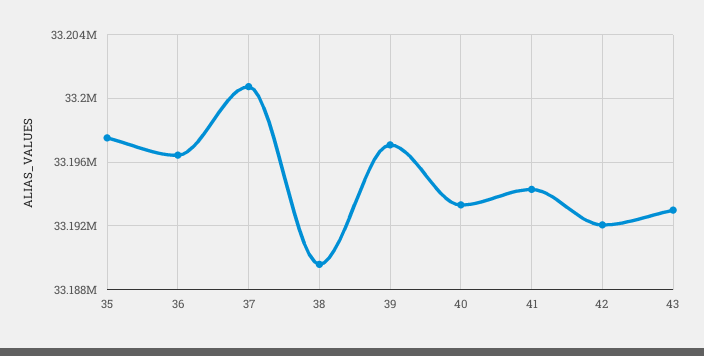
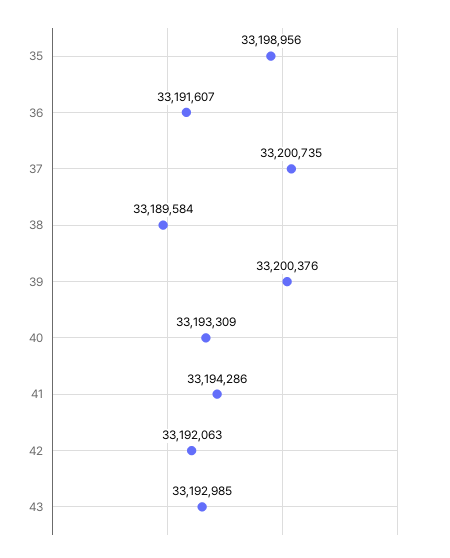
35: 33197500 -> 33198956
36: 33196500 -> 33191607
39: 33197000 -> 33200376

